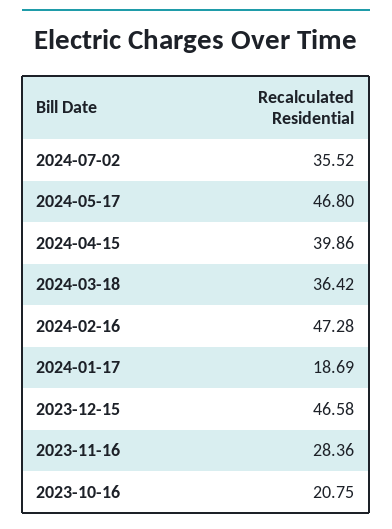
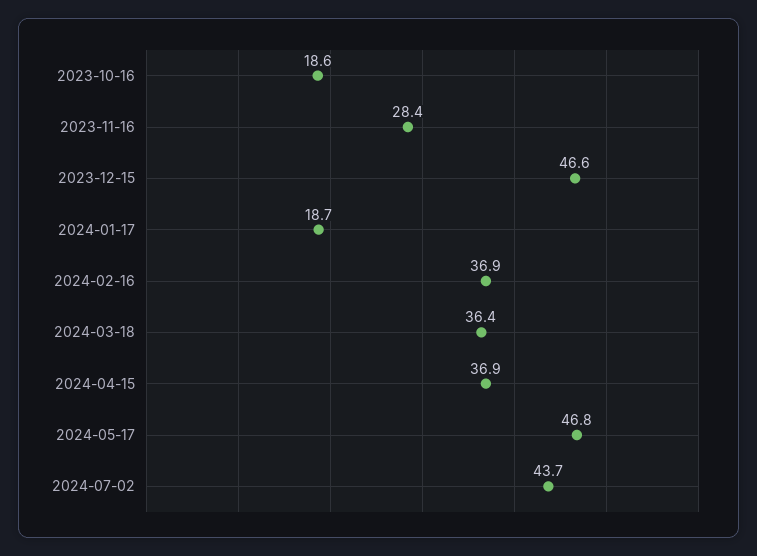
2024-07-02: 35.52 -> 43.7
2024-04-15: 39.86 -> 36.9
2024-02-16: 47.28 -> 36.9
2023-10-16: 20.75 -> 18.6

